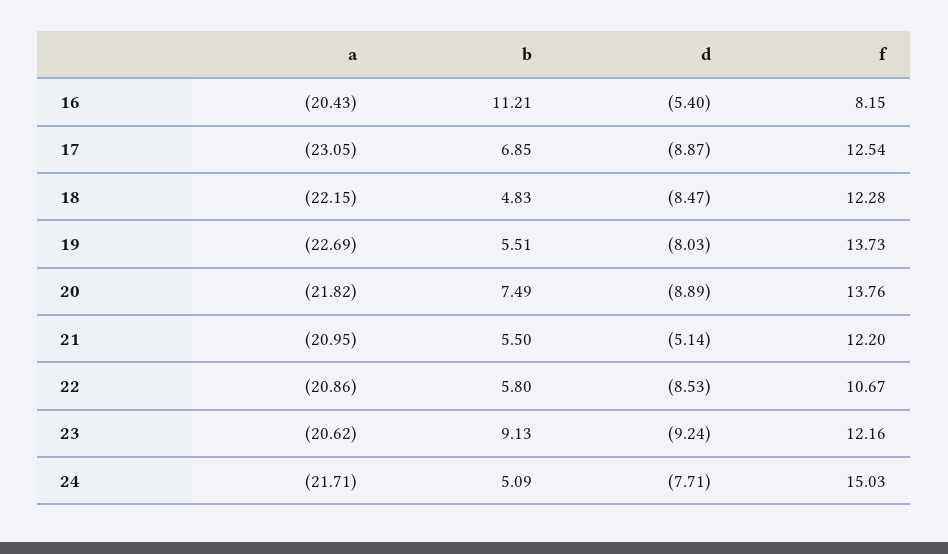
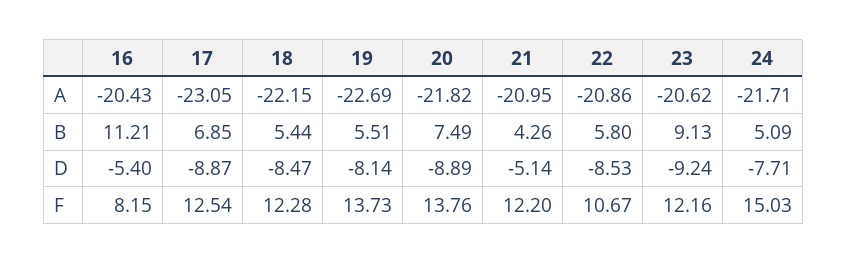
b, 18: 4.83 -> 5.44
d, 19: -8.03 -> -8.14
b, 21: 5.5 -> 4.26

